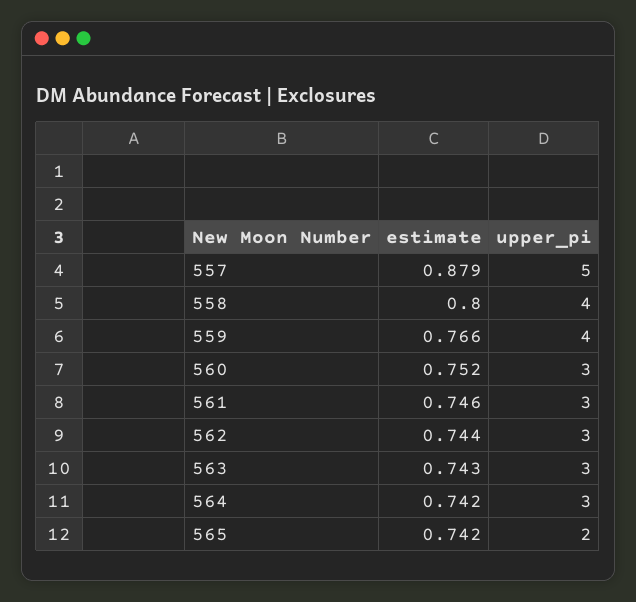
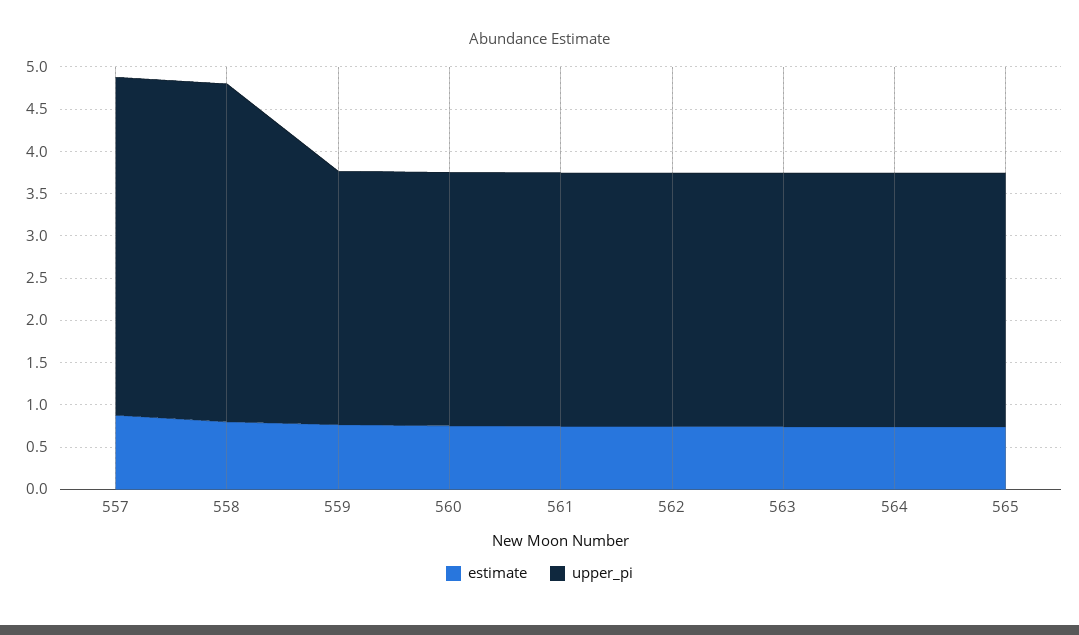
upper_pi, 557: 5 -> 4
upper_pi, 559: 4 -> 3
upper_pi, 565: 2 -> 3

